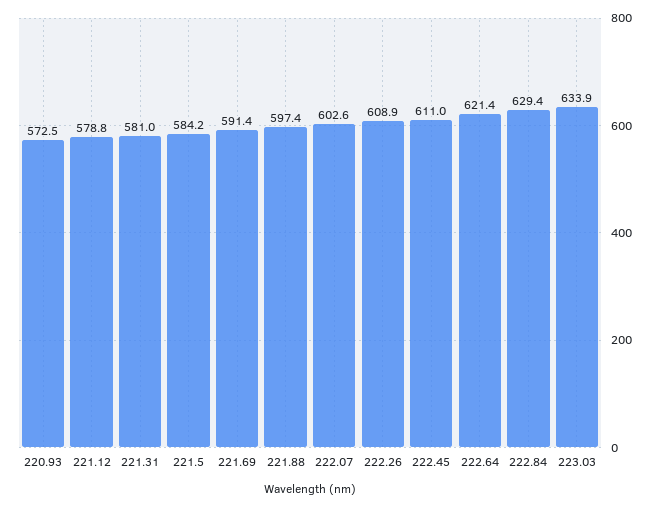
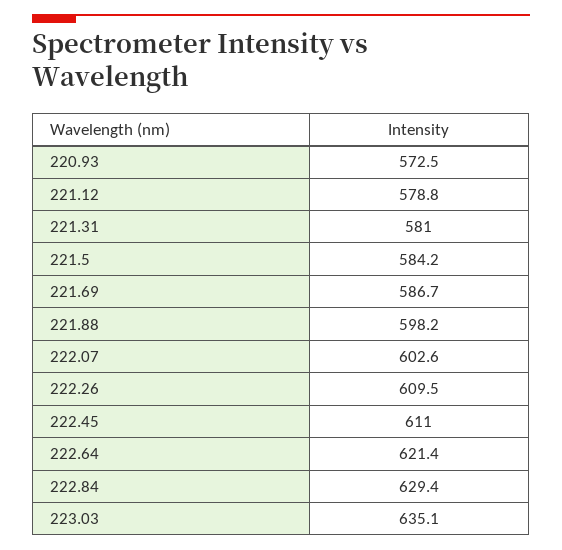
221.69: 591.4 -> 586.7
221.88: 597.4 -> 598.2
222.26: 608.9 -> 609.5
223.03: 633.9 -> 635.1

